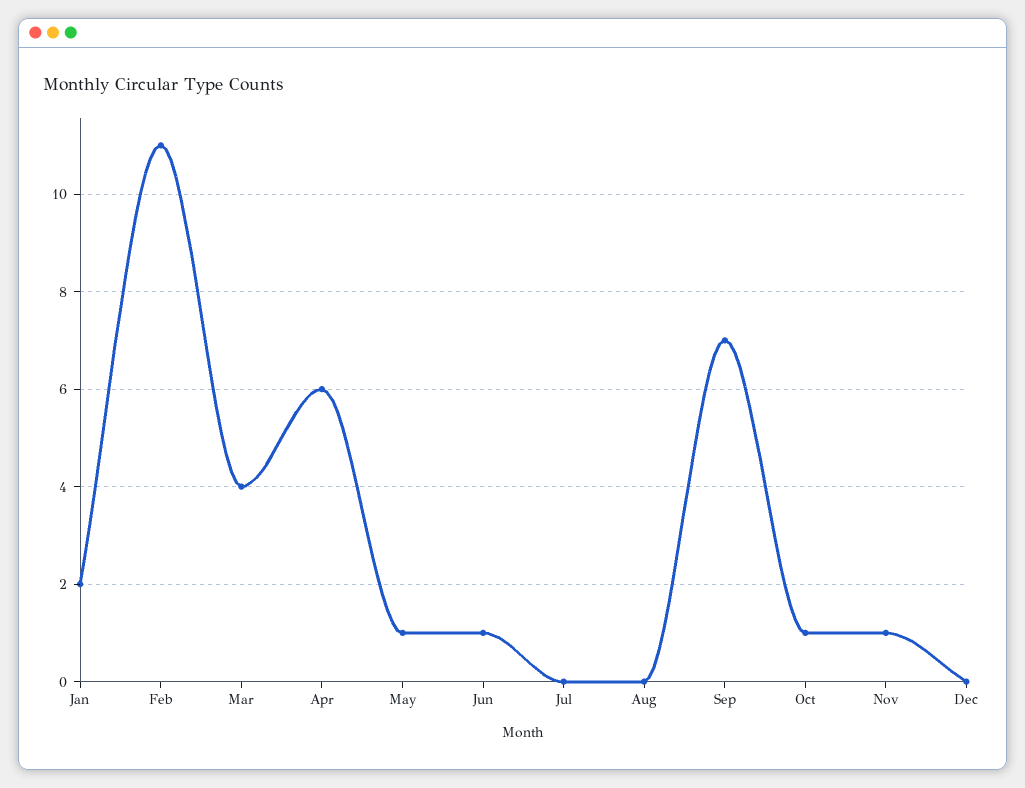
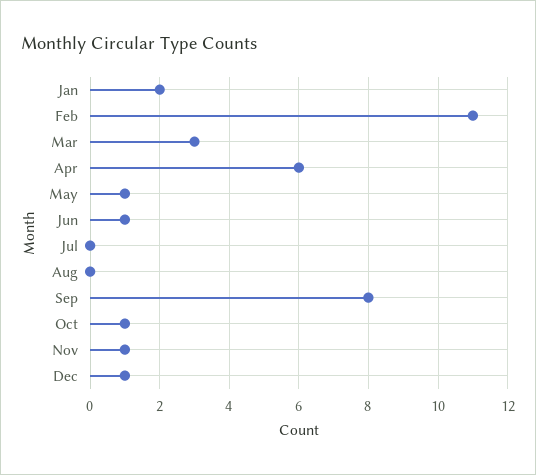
Mar: 4 -> 3
Sep: 7 -> 8
Dec: 0 -> 1

